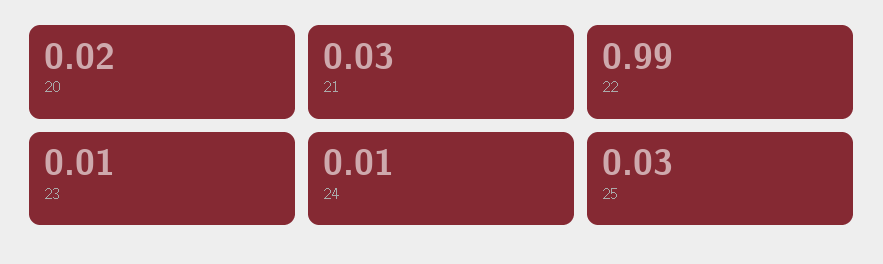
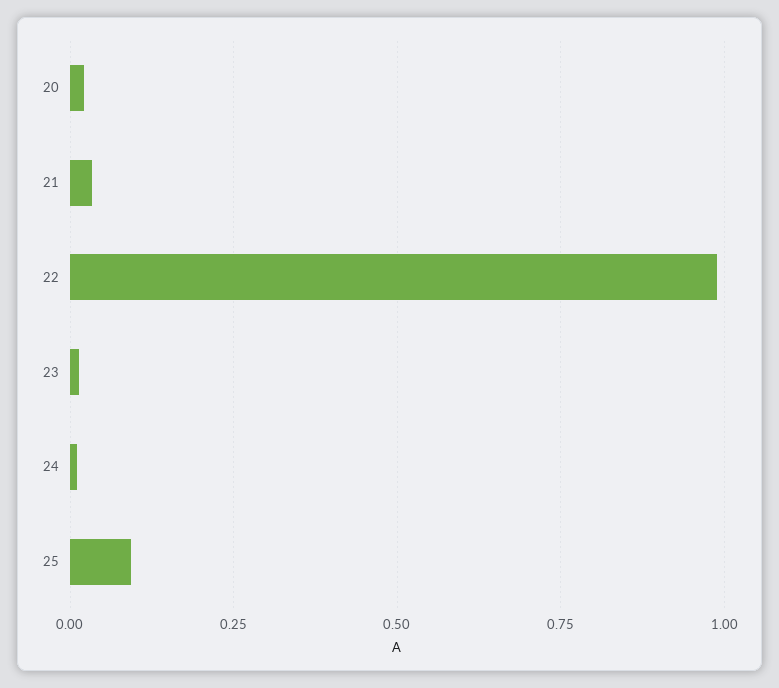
25: 0.03 -> 0.1

